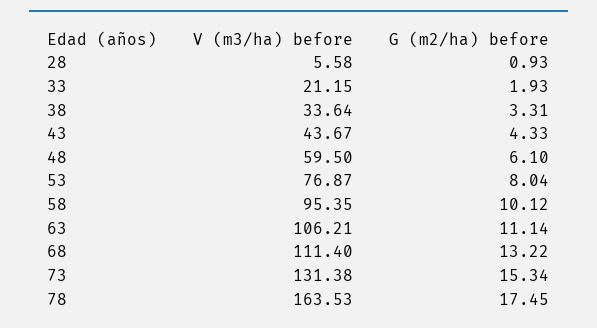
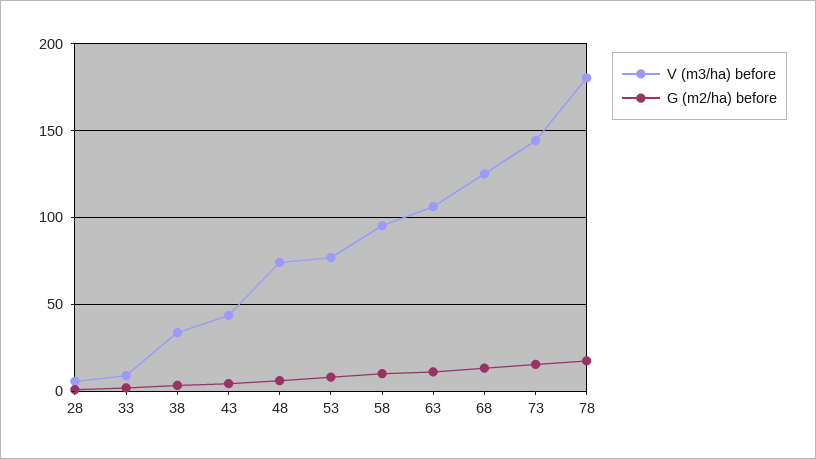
V (m3/ha) before, 33: 21.15 -> 10
V (m3/ha) before, 48: 59.5 -> 75
V (m3/ha) before, 68: 111.4 -> 125
V (m3/ha) before, 73: 131.38 -> 145
V (m3/ha) before, 78: 163.53 -> 180

